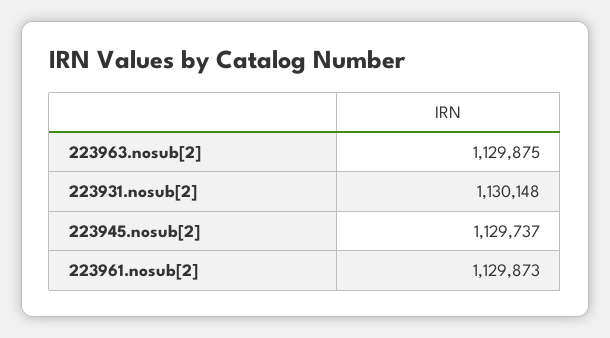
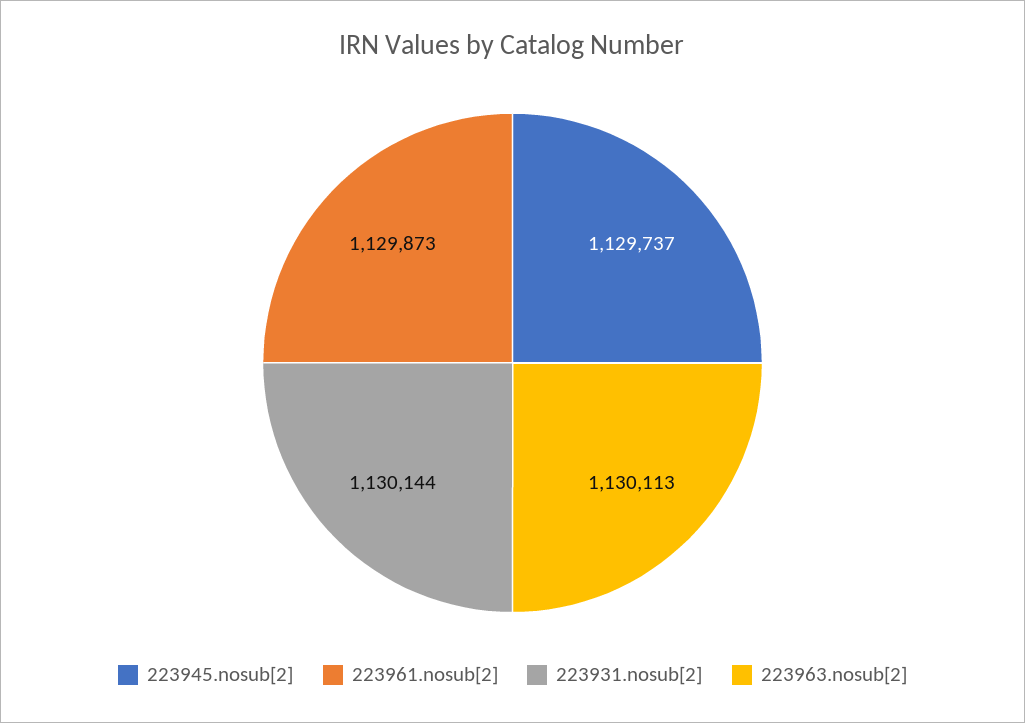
223963.nosub[2]: 1129875 -> 1130113
223931.nosub[2]: 1130148 -> 1130144

